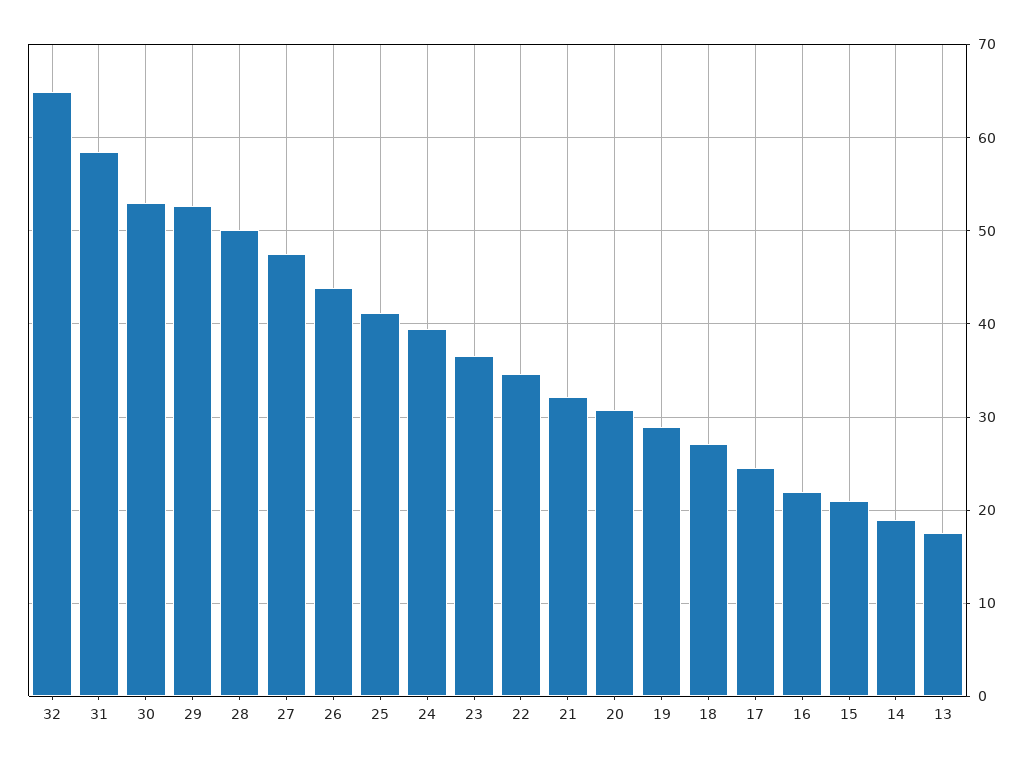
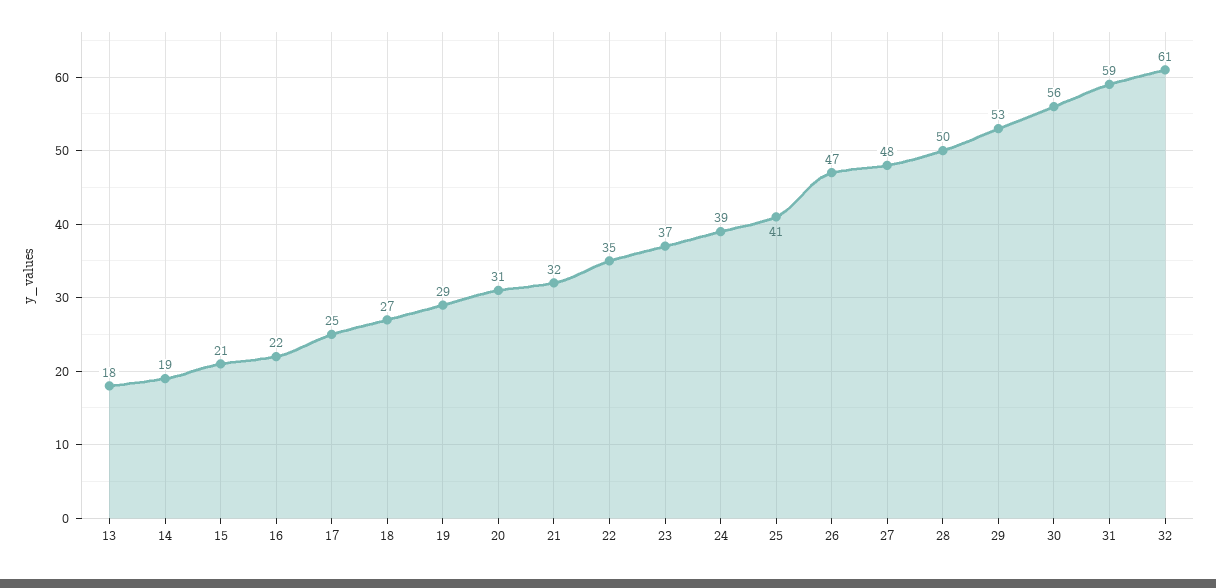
32: 65 -> 61
30: 53 -> 56
26: 44 -> 47

